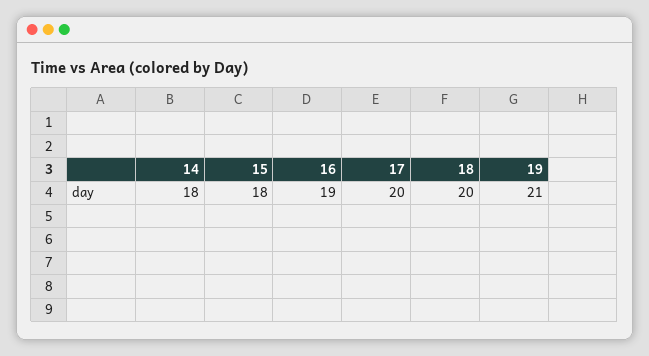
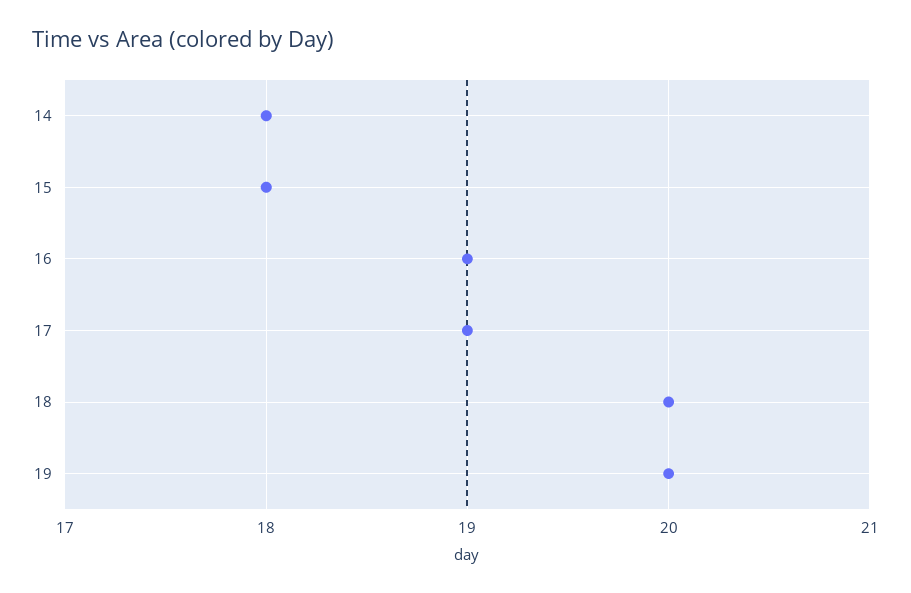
17: 20 -> 19
19: 21 -> 20

